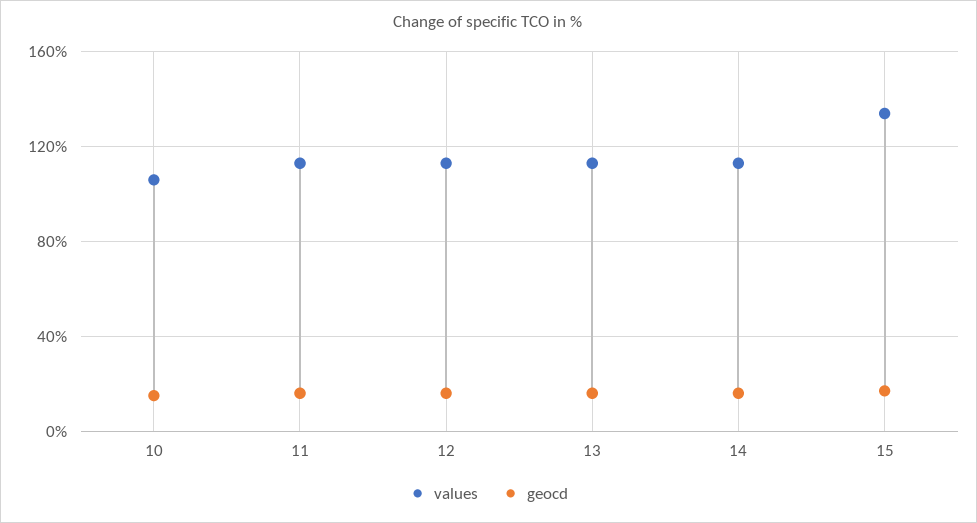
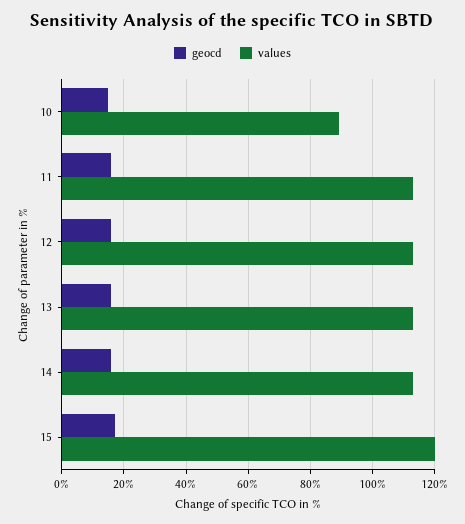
values, 10: 105 -> 90
values, 15: 135 -> 120

